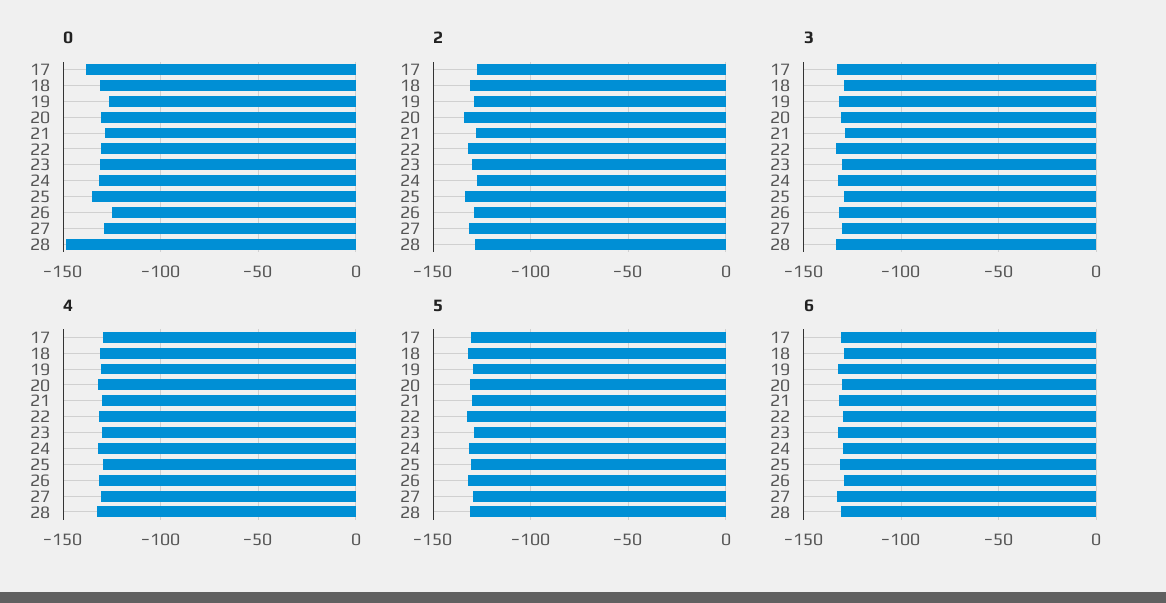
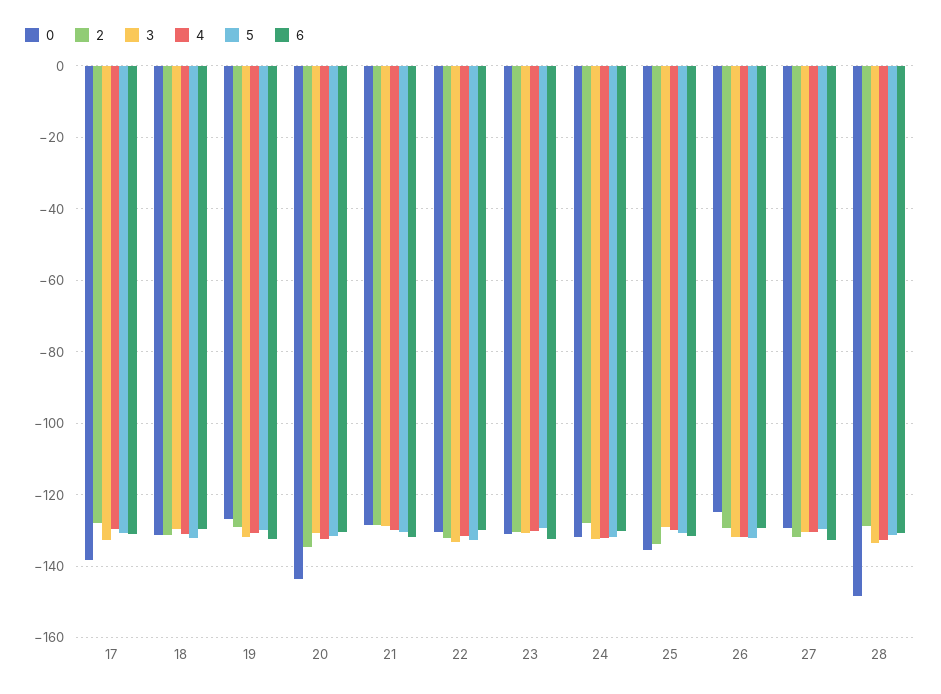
0, 20: -130 -> -144

